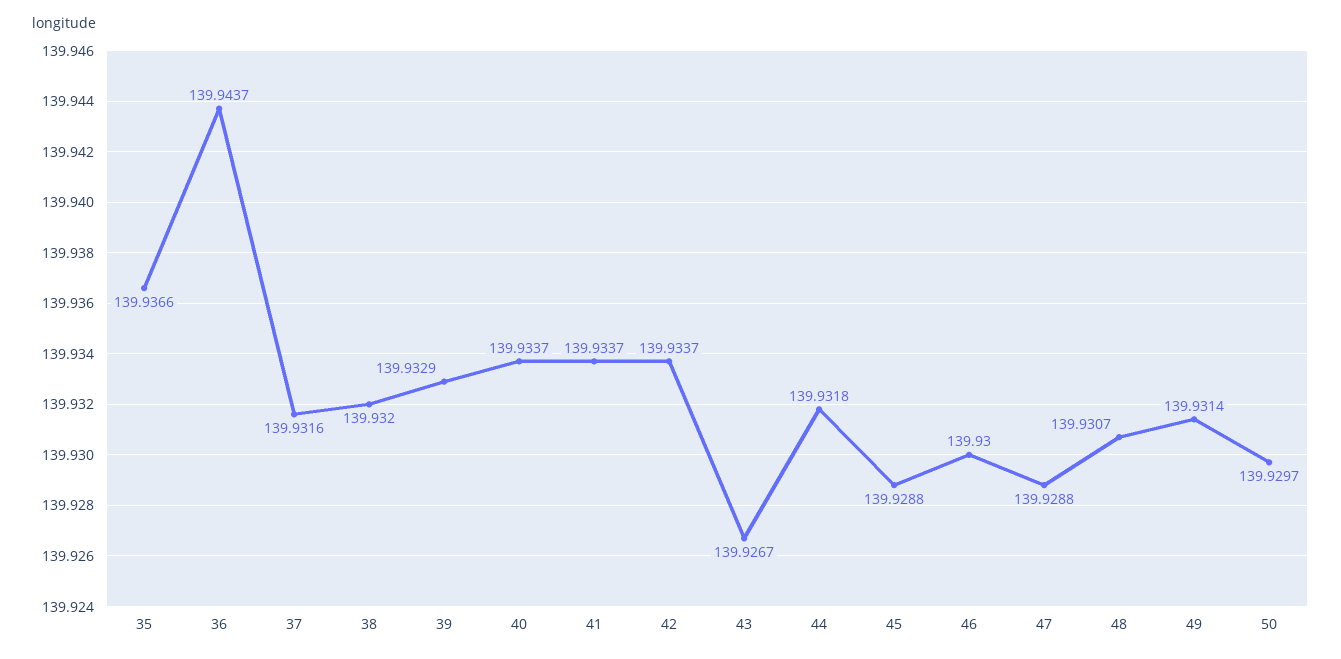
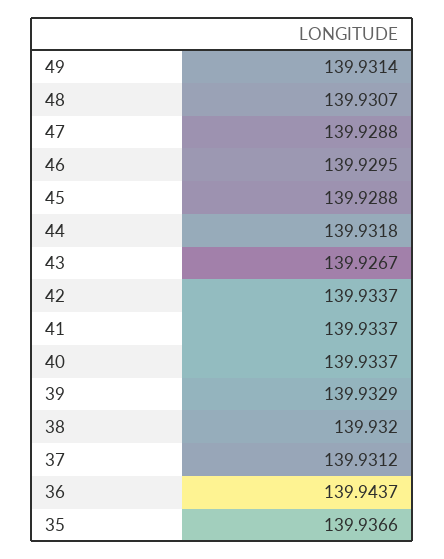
37: 139.9316 -> 139.9312
46: 139.93 -> 139.9295
50: 139.9297 -> none

